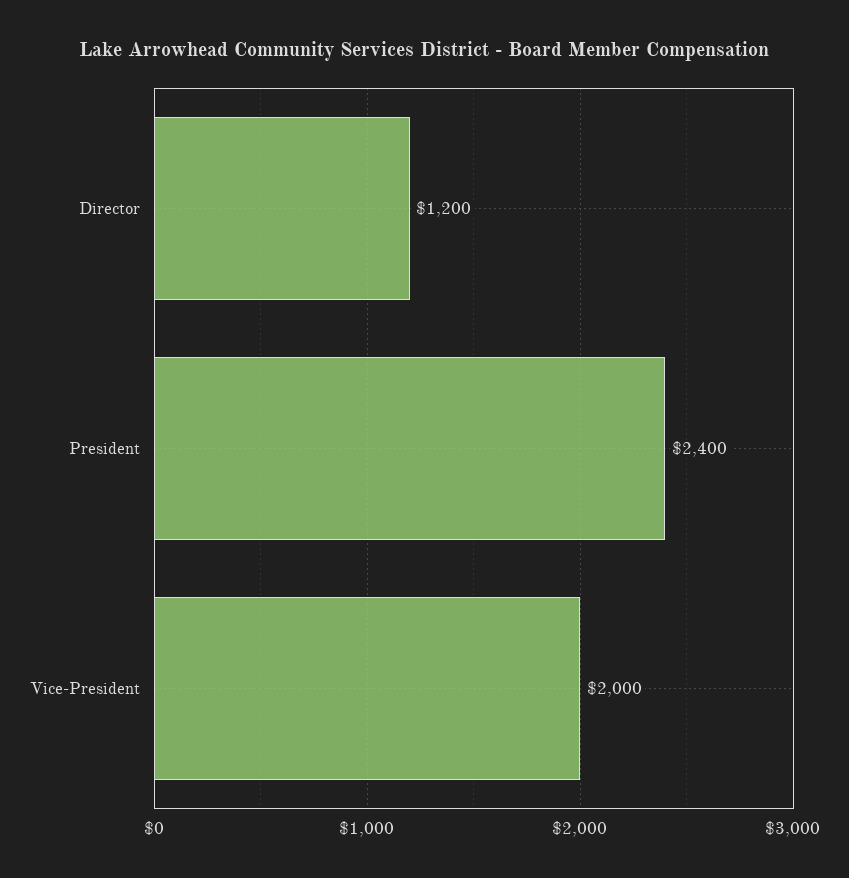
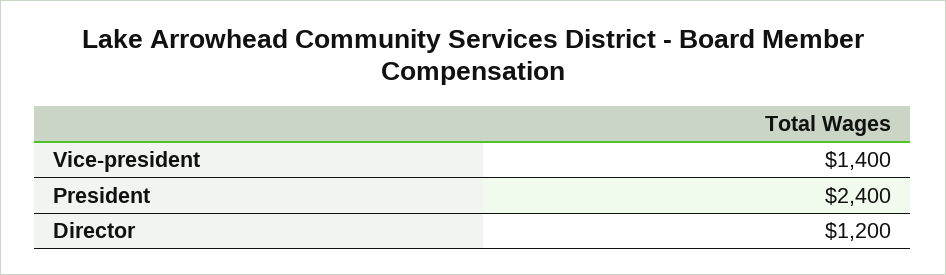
Vice-President: 2000 -> 1400

